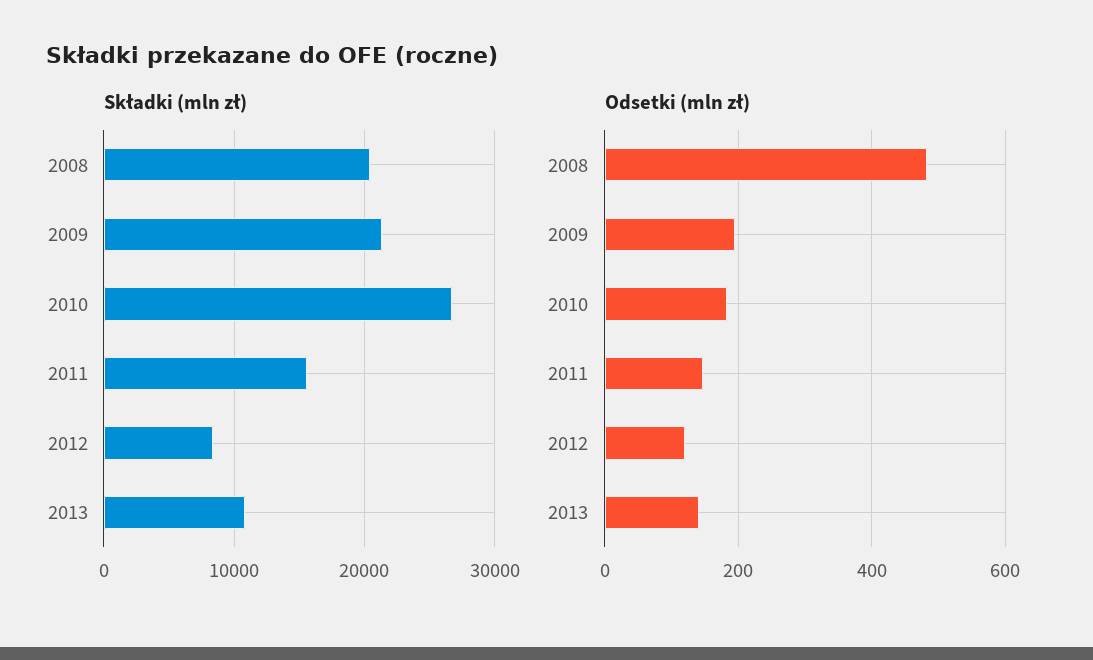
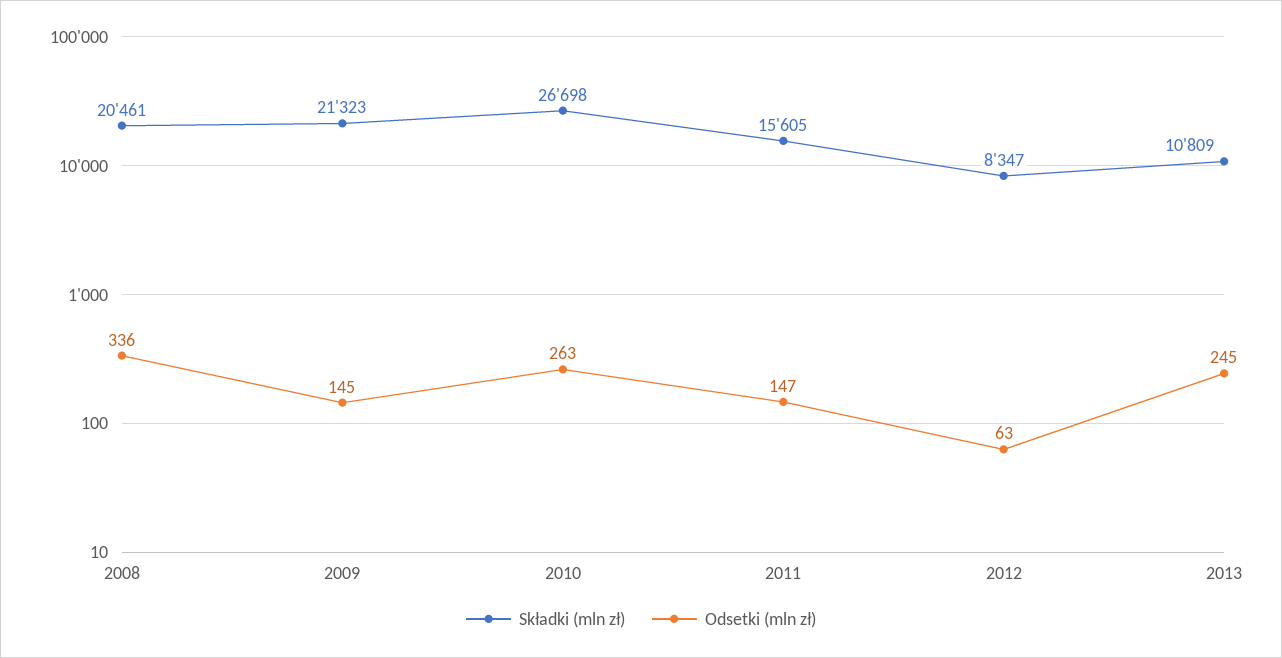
Odsetki (mln zł), 2008: 480 -> 336
Odsetki (mln zł), 2009: 200 -> 145
Odsetki (mln zł), 2010: 180 -> 263
Odsetki (mln zł), 2012: 120 -> 63
Odsetki (mln zł), 2013: 140 -> 245

